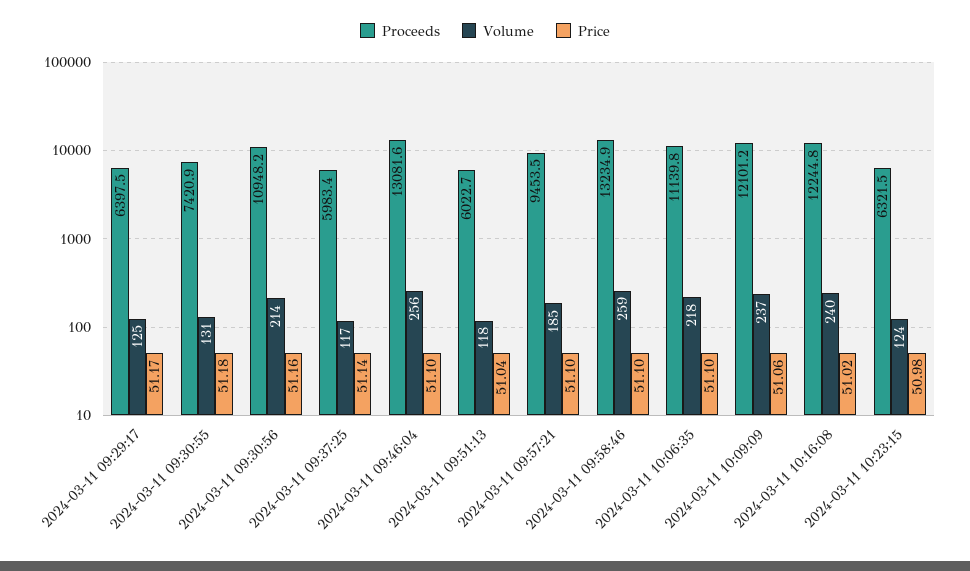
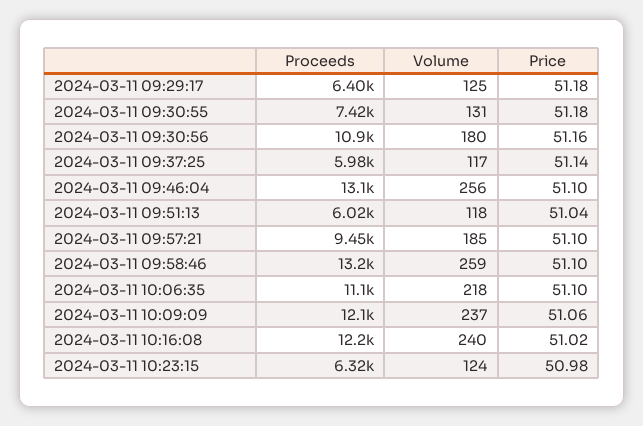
Price, 2024-03-11 09:29:17: 51.17 -> 51.18
Volume, 2024-03-11 09:30:56: 214 -> 180

